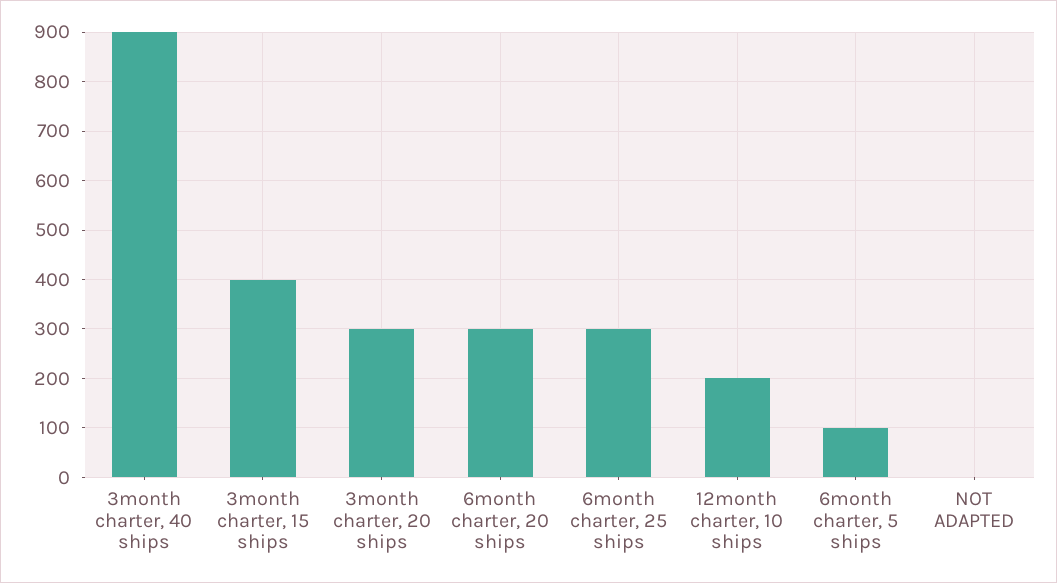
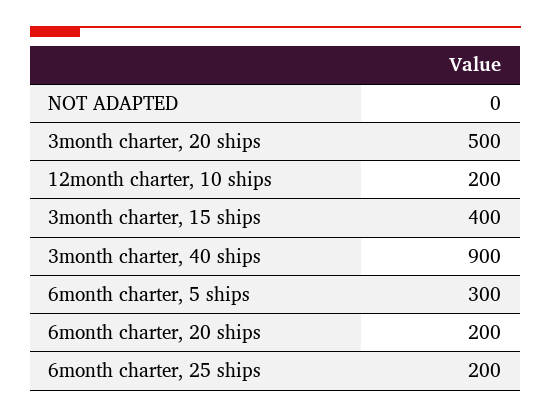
3month charter, 20 ships: 300 -> 500
6month charter, 20 ships: 300 -> 200
6month charter, 25 ships: 300 -> 200
6month charter, 5 ships: 100 -> 300

